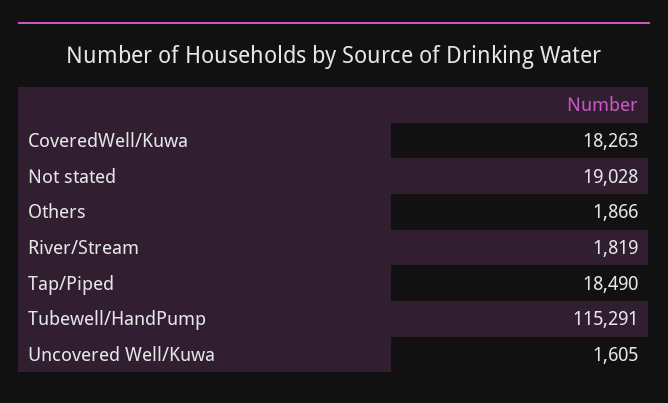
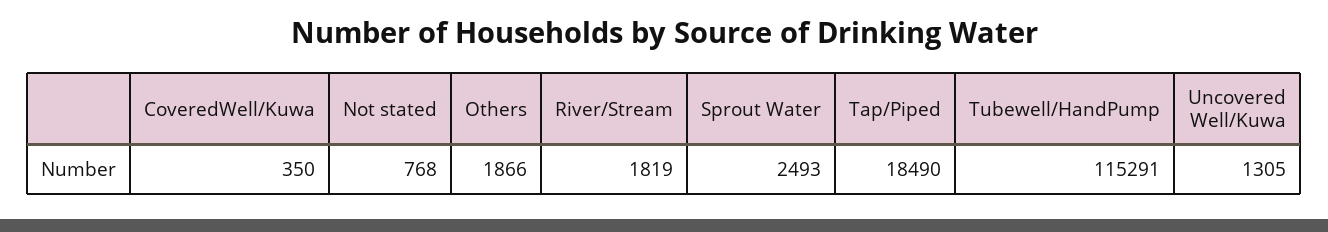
CoveredWell/Kuwa: 18263 -> 350
Not stated: 19028 -> 768
Uncovered Well/Kuwa: 1605 -> 1305
Sprout Water: none -> 2493

